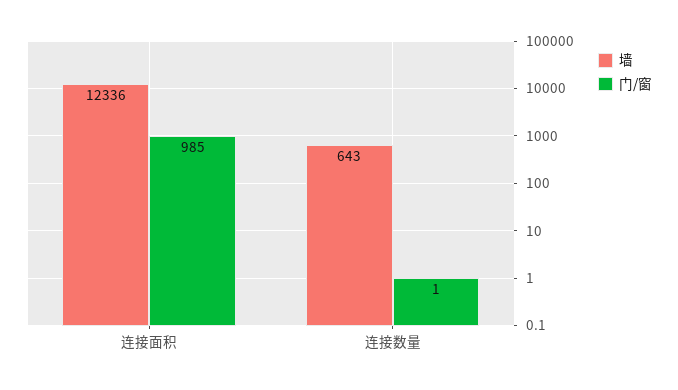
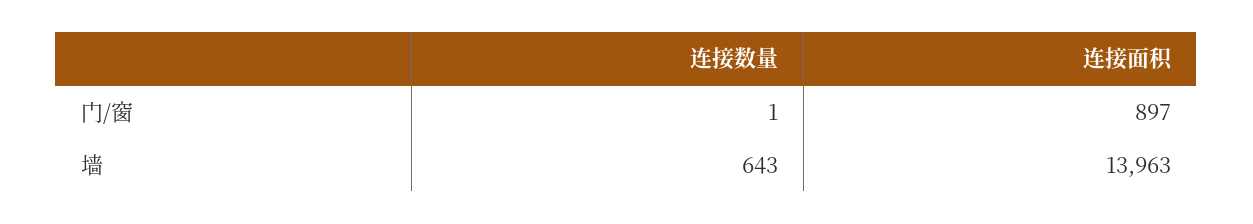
墙, 连接面积: 12336 -> 13963
门/窗, 连接面积: 985 -> 897

